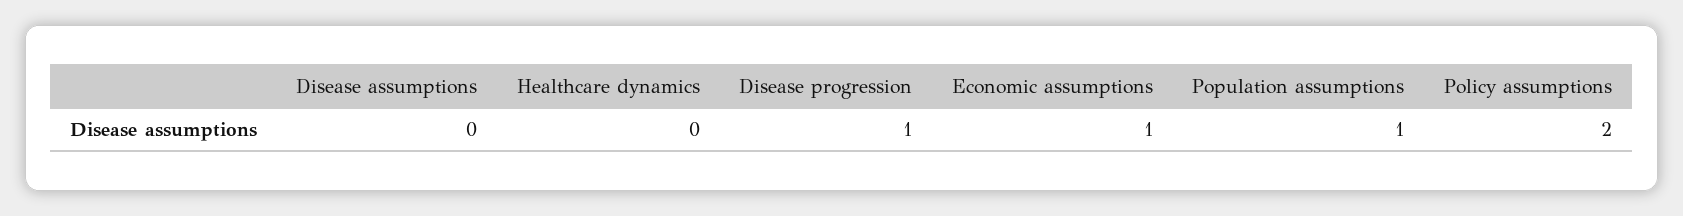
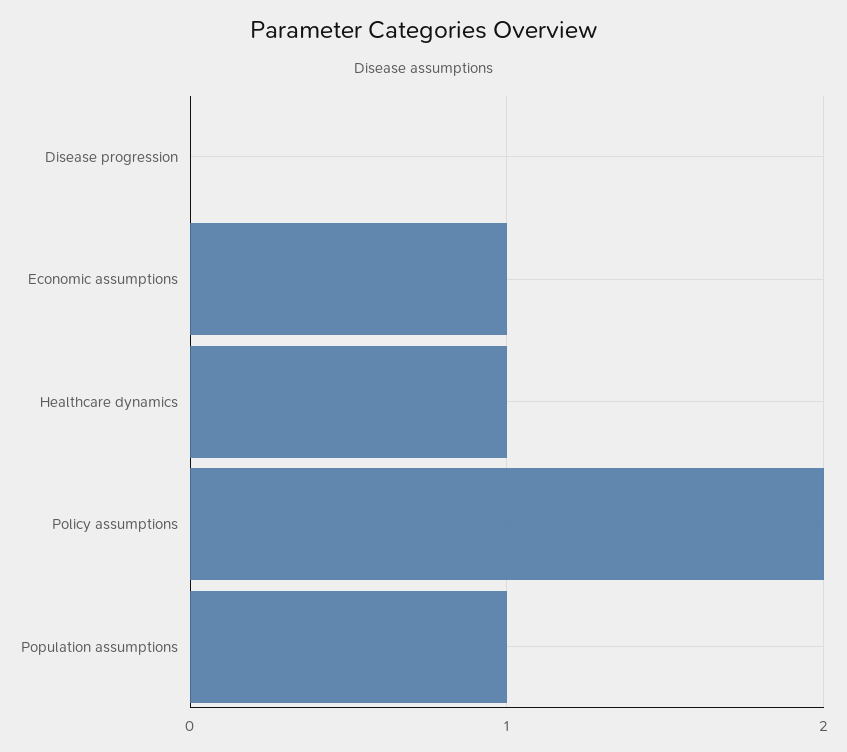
Disease assumptions: 0 -> none
Healthcare dynamics: 0 -> 1
Disease progression: 1 -> 0

